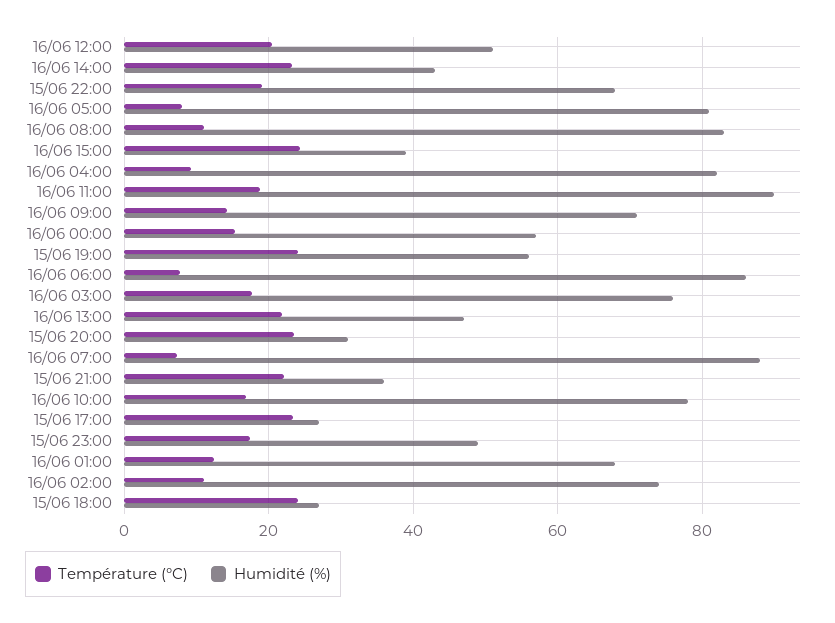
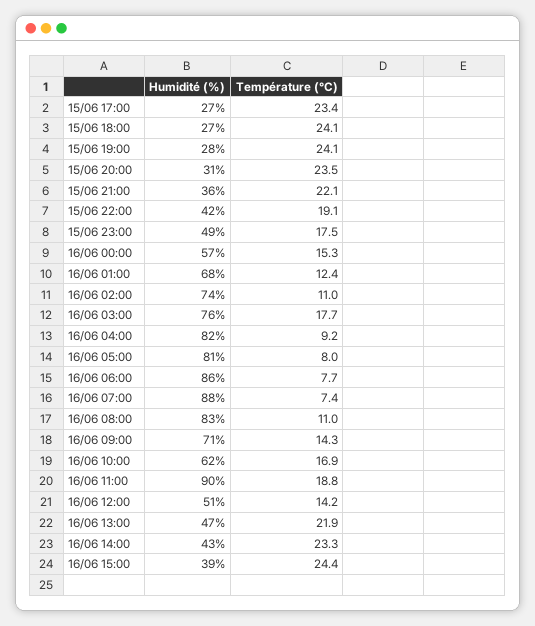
Température (°C), 16/06 12:00: 20 -> 14.2
Humidité (%), 15/06 22:00: 68 -> 42
Humidité (%), 15/06 19:00: 56 -> 28
Humidité (%), 16/06 10:00: 78 -> 62

